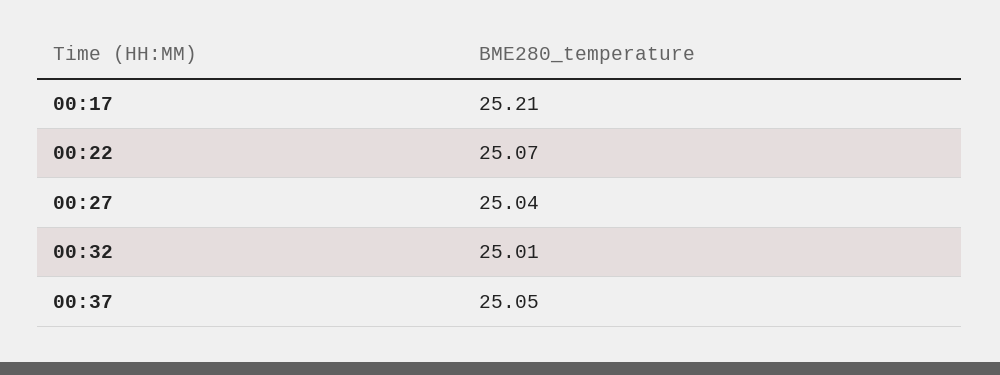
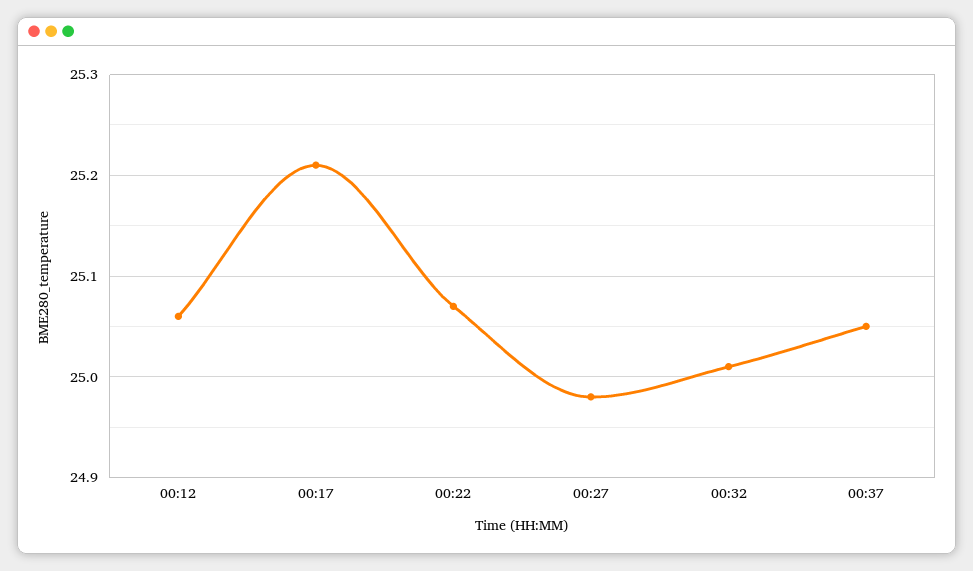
00:27: 25.04 -> 24.98
00:12: none -> 25.06

